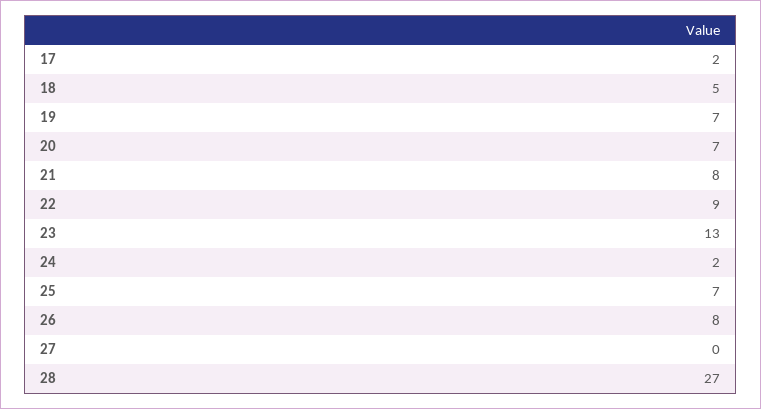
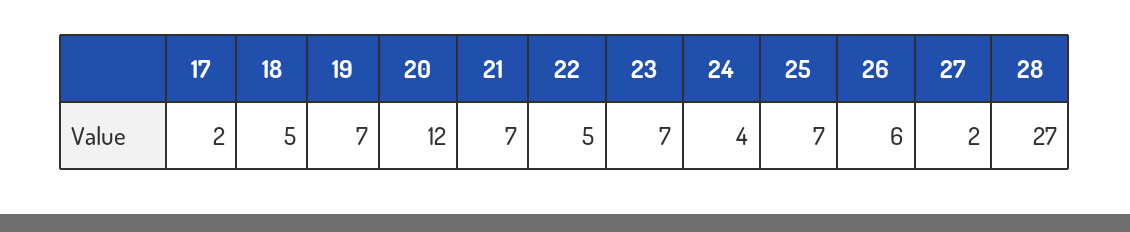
20: 7 -> 12
21: 8 -> 7
22: 9 -> 5
23: 13 -> 7
24: 2 -> 4
26: 8 -> 6
27: 0 -> 2

